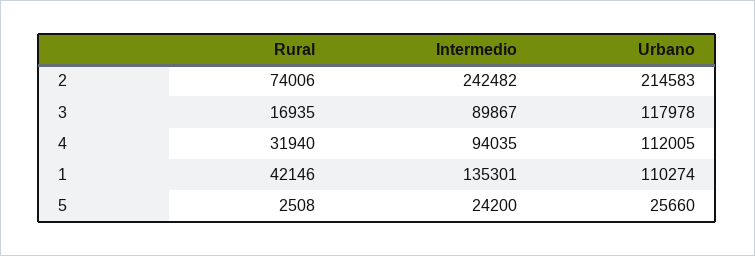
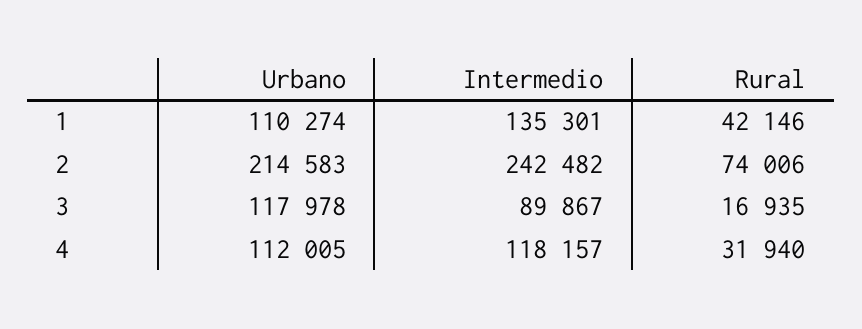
Intermedio, 4: 94035 -> 118157
Rural, 5: 2508 -> none
Intermedio, 5: 24200 -> none
Urbano, 5: 25660 -> none

